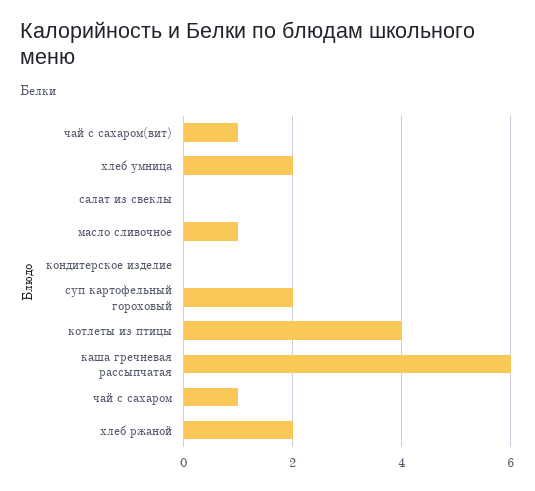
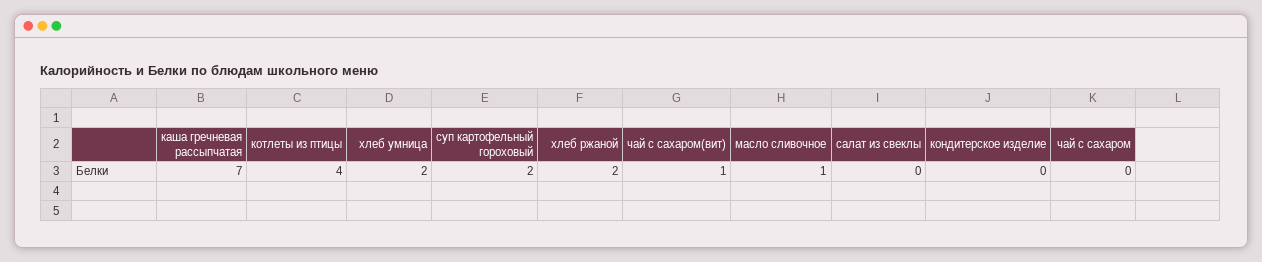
каша гречневая рассыпчатая: 6 -> 7
чай с сахаром: 1 -> 0

